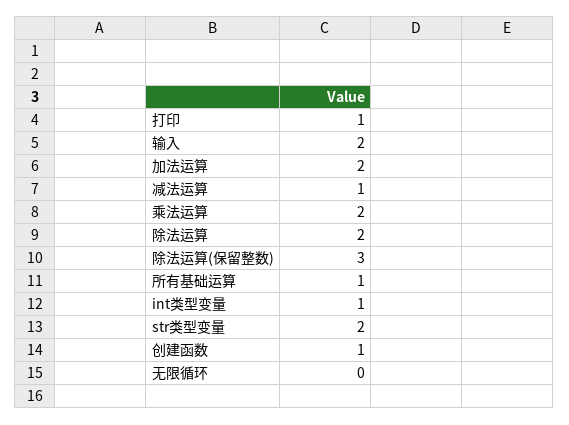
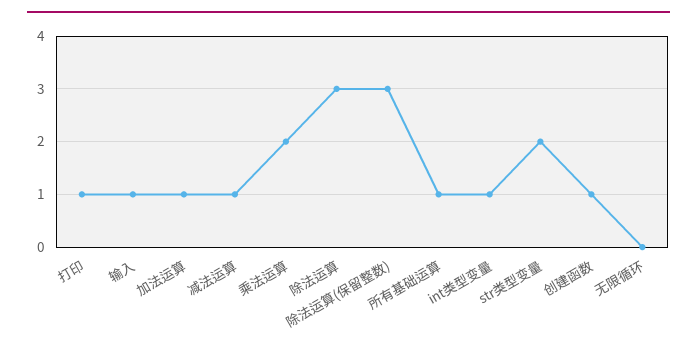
输入: 2 -> 1
加法运算: 2 -> 1
除法运算: 2 -> 3

